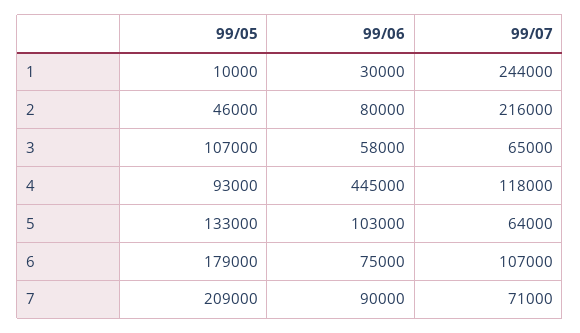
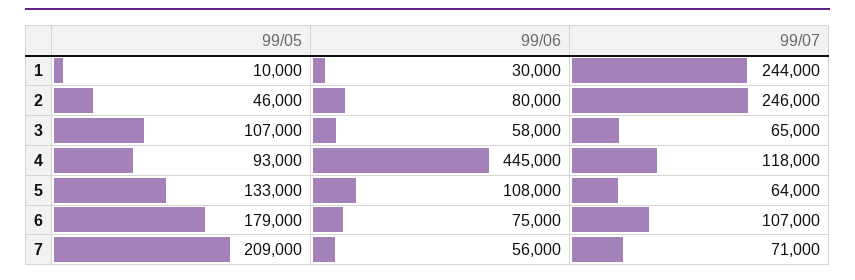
99/07, 2: 216000 -> 246000
99/06, 5: 103000 -> 108000
99/06, 7: 90000 -> 56000

